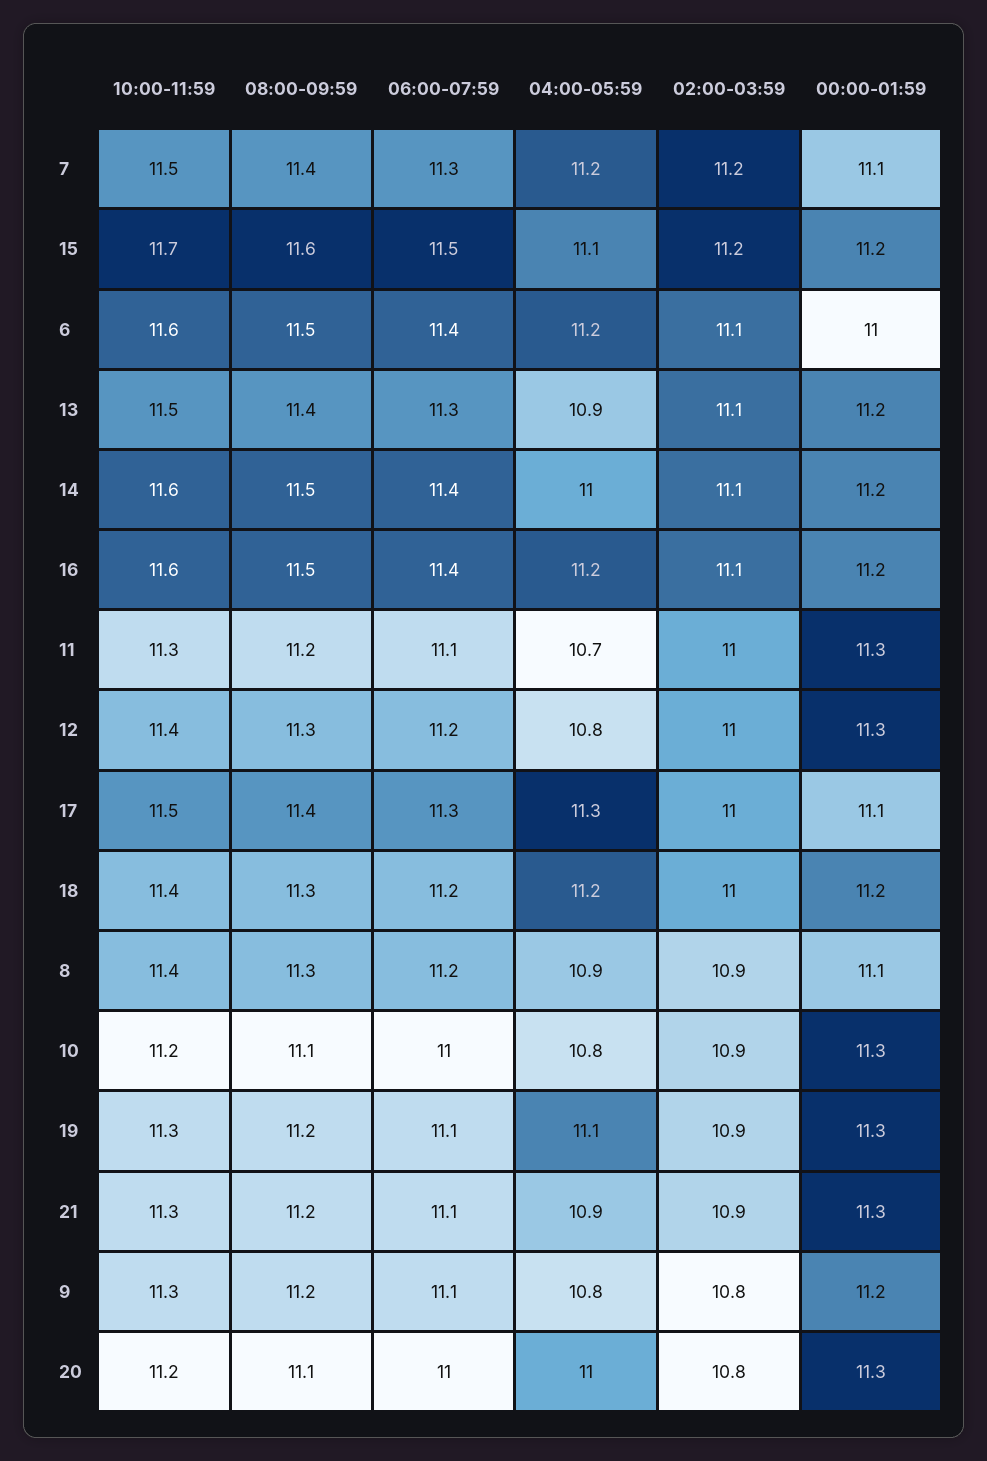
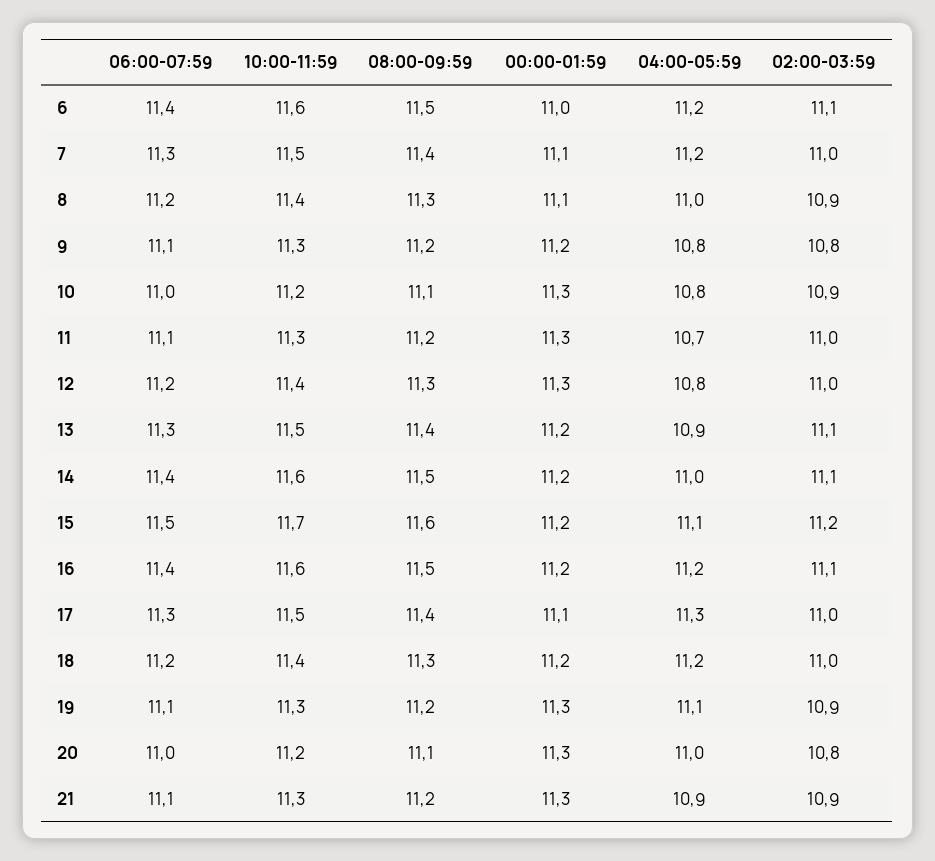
02:00-03:59, 7: 11.2 -> 11
04:00-05:59, 8: 10.9 -> 11

